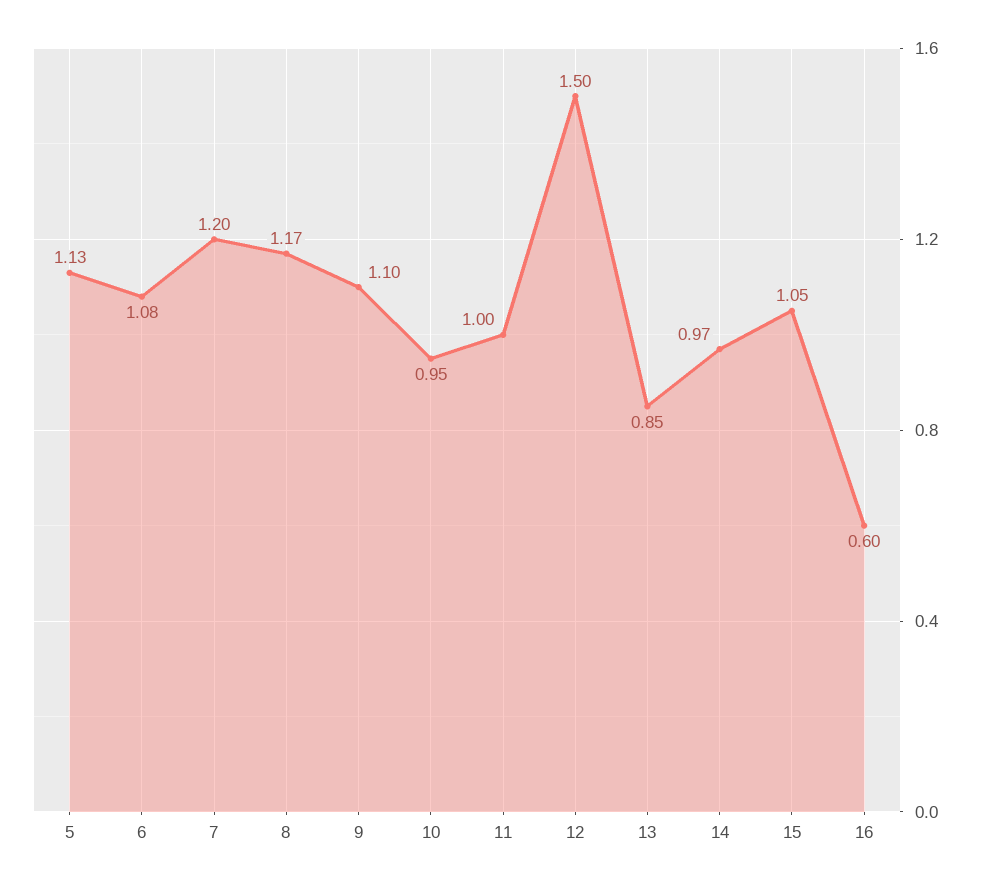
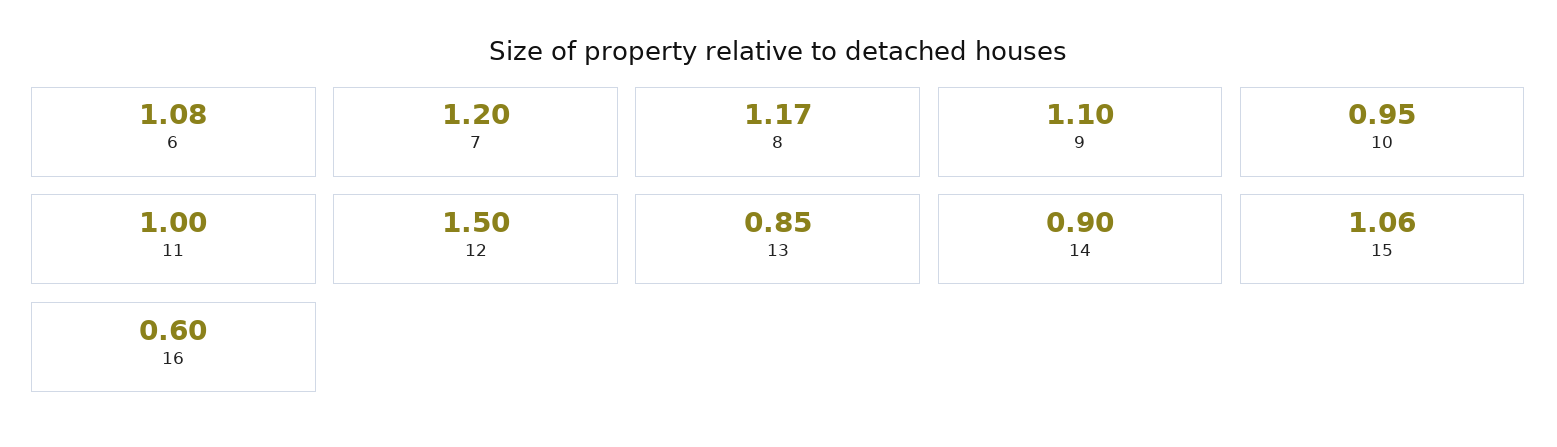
5: 1.13 -> none
14: 0.97 -> 0.9
15: 1.05 -> 1.06

